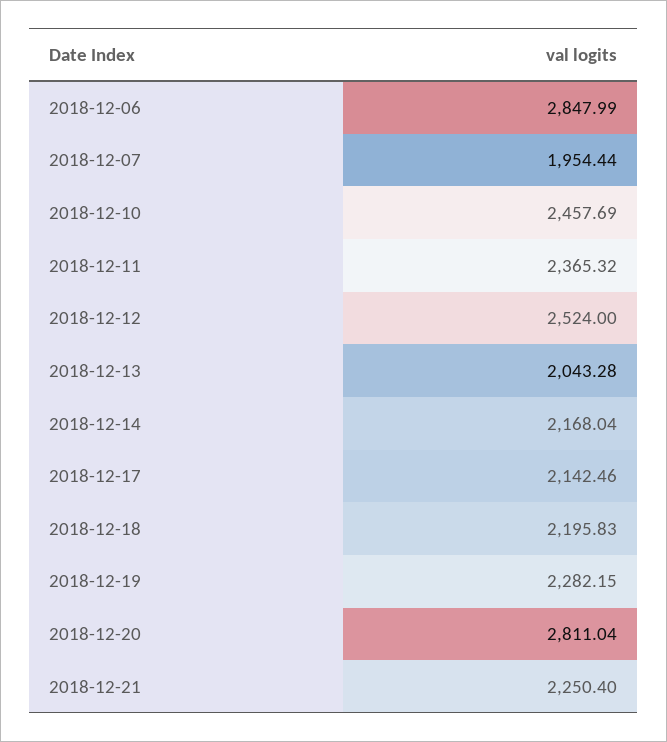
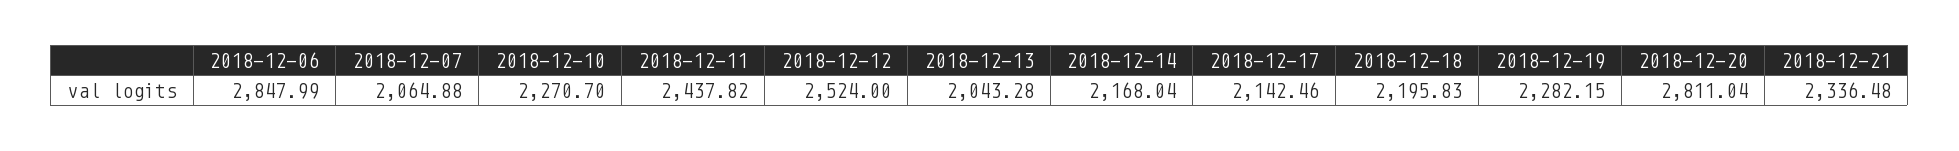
2018-12-07: 1954.44 -> 2064.88
2018-12-10: 2457.69 -> 2270.7
2018-12-11: 2365.32 -> 2437.82
2018-12-21: 2250.4 -> 2336.48

